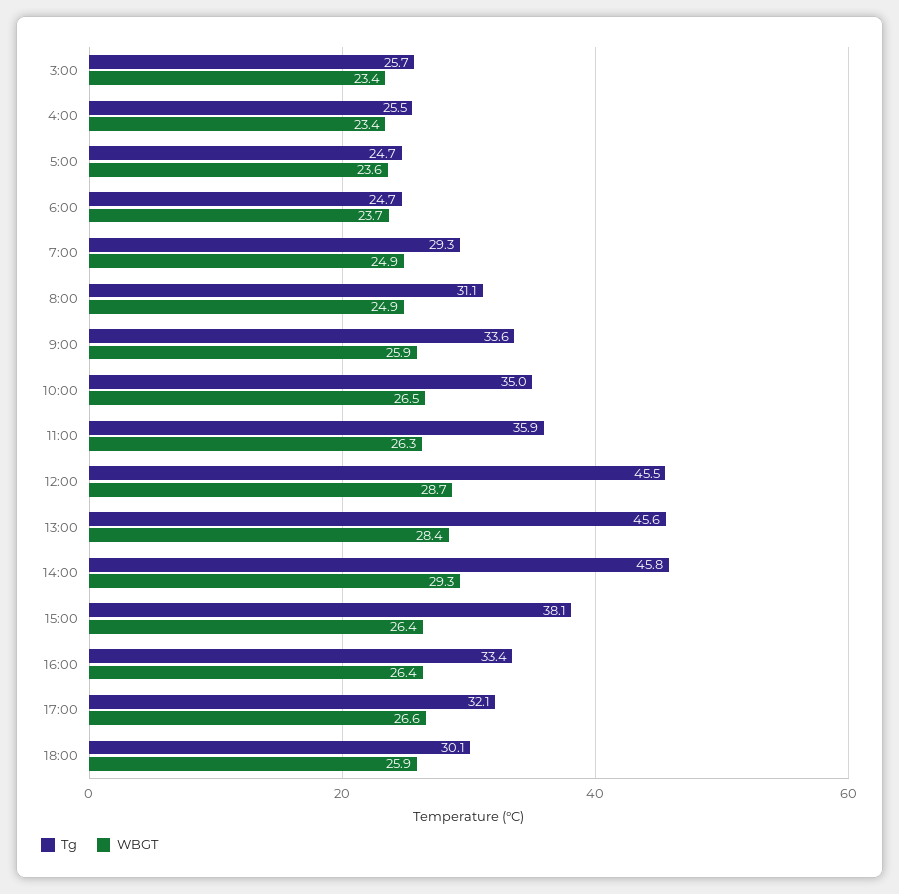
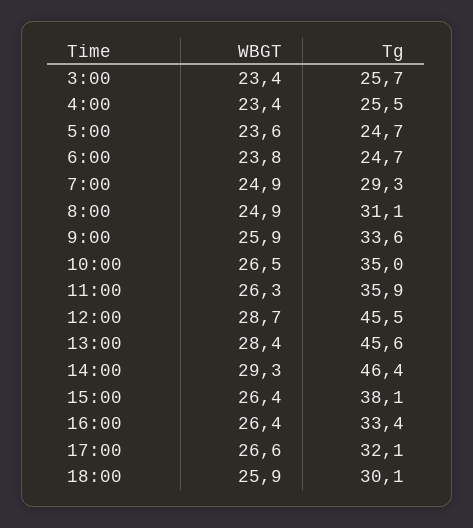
WBGT, 6:00: 23.7 -> 23.8
Tg, 14:00: 45.8 -> 46.4

